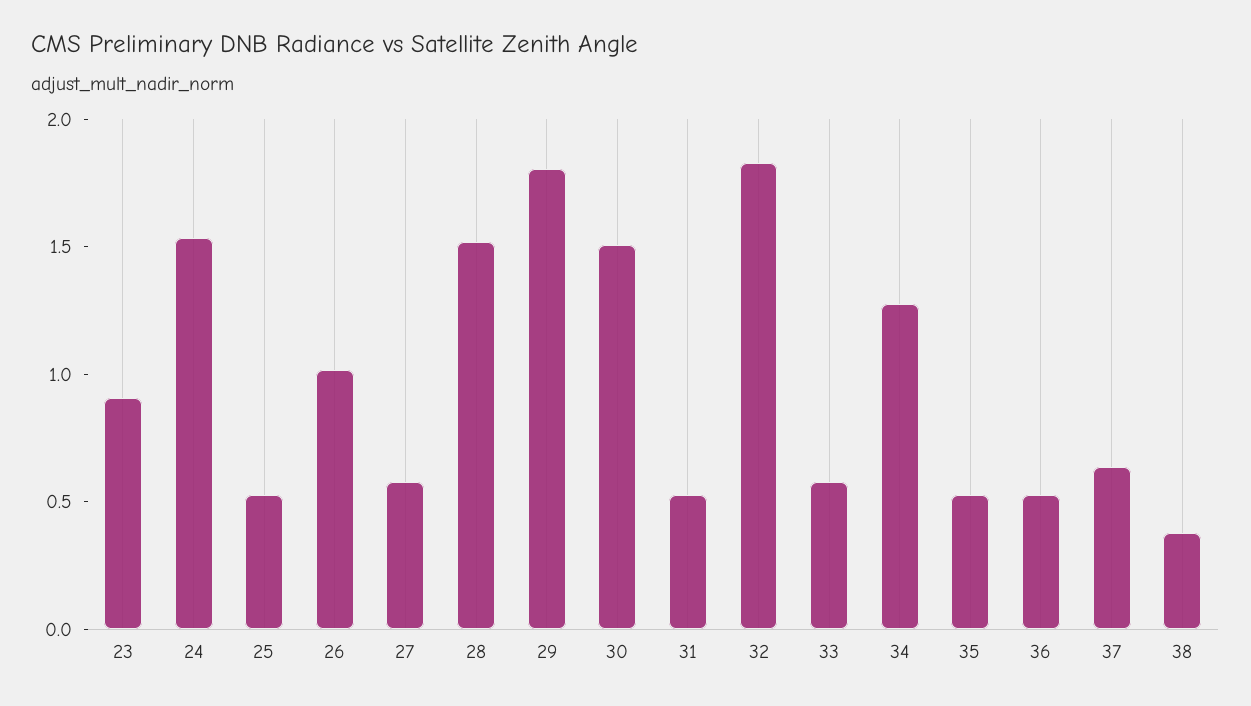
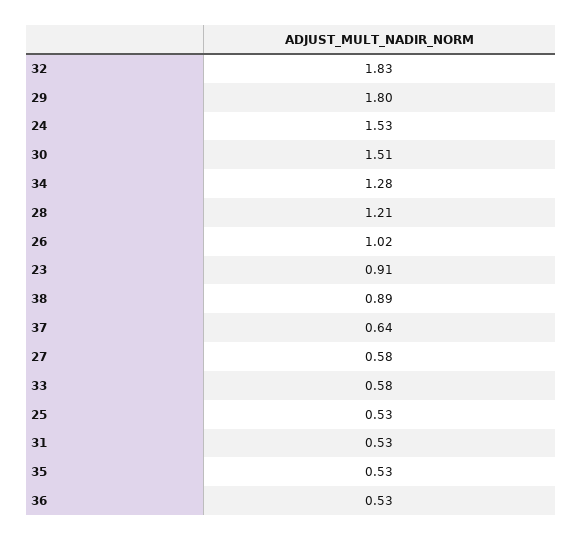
28: 1.5 -> 1.21
38: 0.4 -> 0.89

